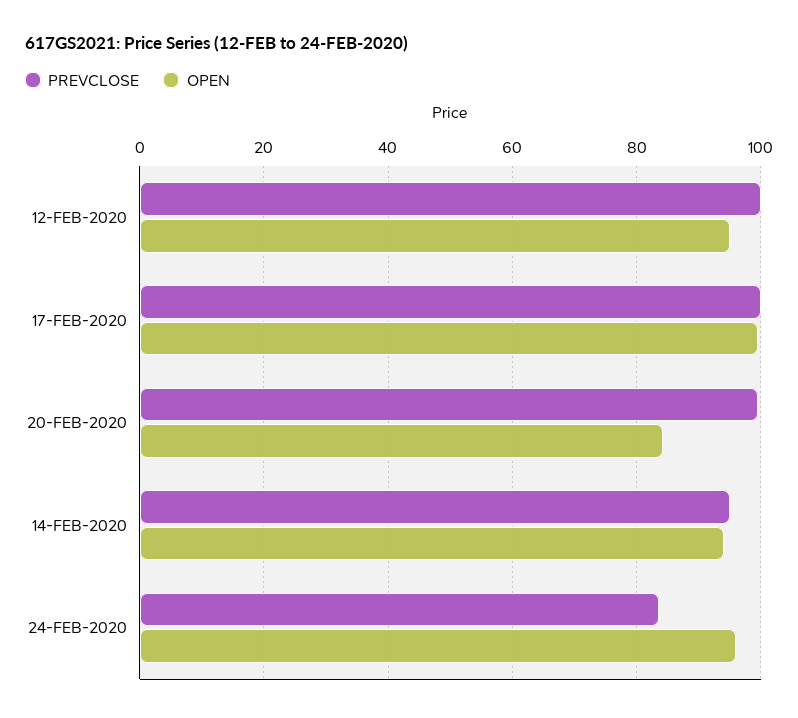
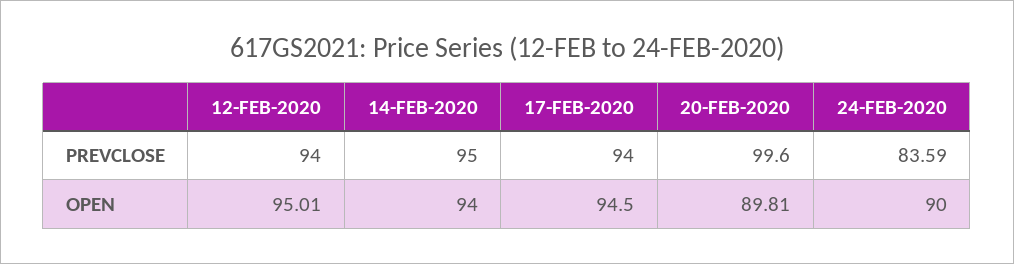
PREVCLOSE, 12-FEB-2020: 100 -> 94
PREVCLOSE, 17-FEB-2020: 100 -> 94
OPEN, 17-FEB-2020: 100 -> 94.5
OPEN, 20-FEB-2020: 84 -> 89.81
OPEN, 24-FEB-2020: 96 -> 90

